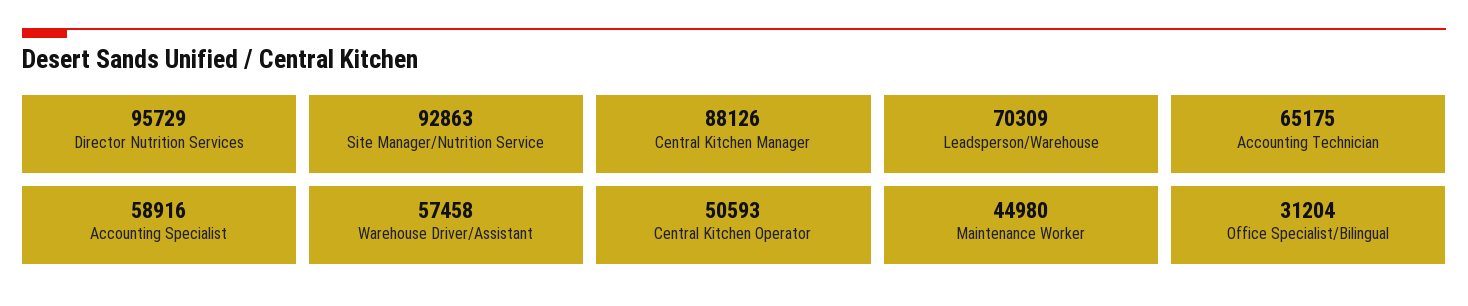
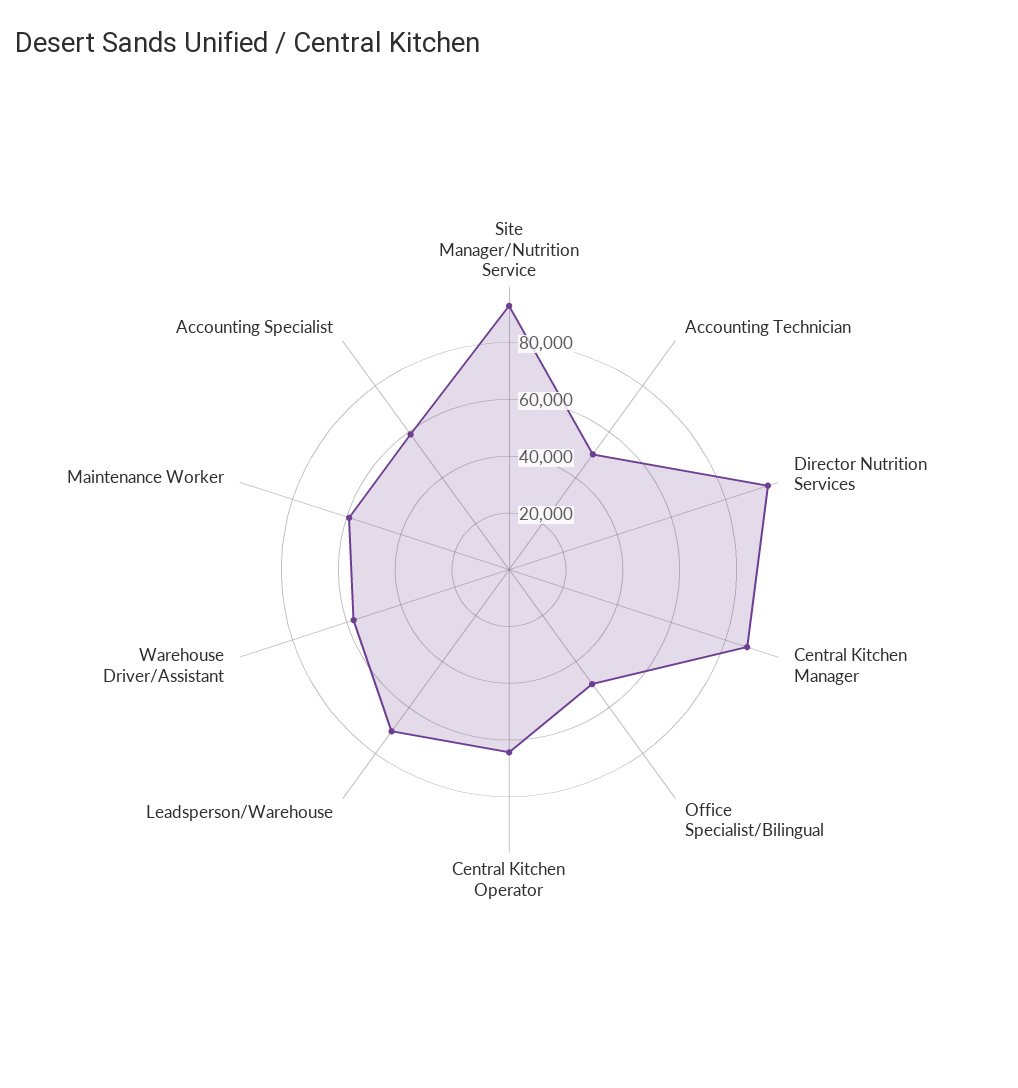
Accounting Technician: 65175 -> 50000
Central Kitchen Operator: 50593 -> 65000
Maintenance Worker: 44980 -> 60000
Office Specialist/Bilingual: 31204 -> 50000

